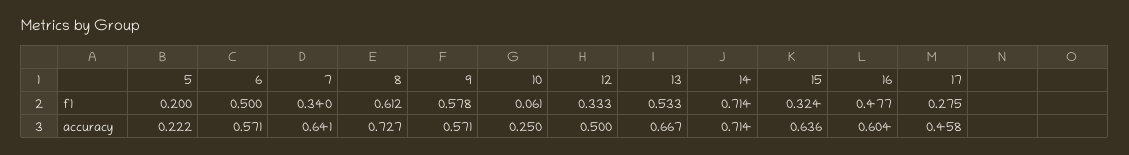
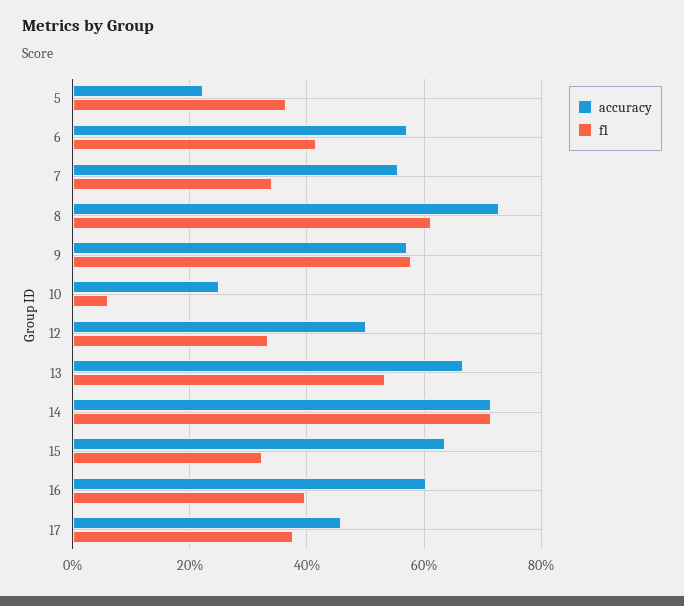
f1, 5: 0.2 -> 0.36
f1, 6: 0.5 -> 0.42
f1, 16: 0.477 -> 0.4
f1, 17: 0.275 -> 0.38
accuracy, 7: 0.641 -> 0.56

